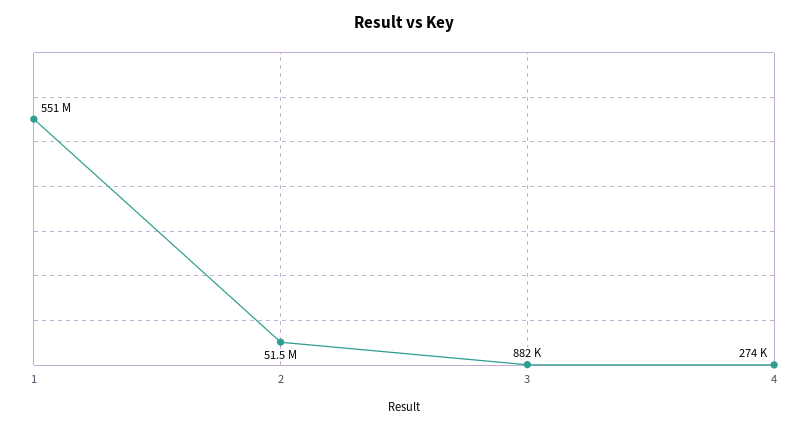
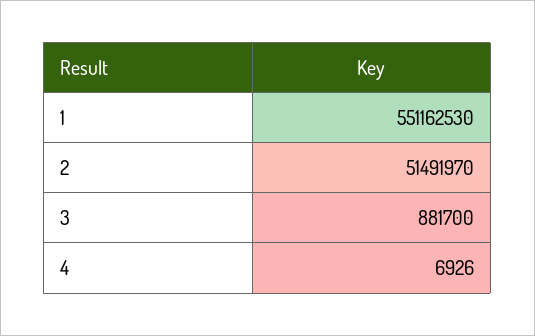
4: 274000 -> 6926

